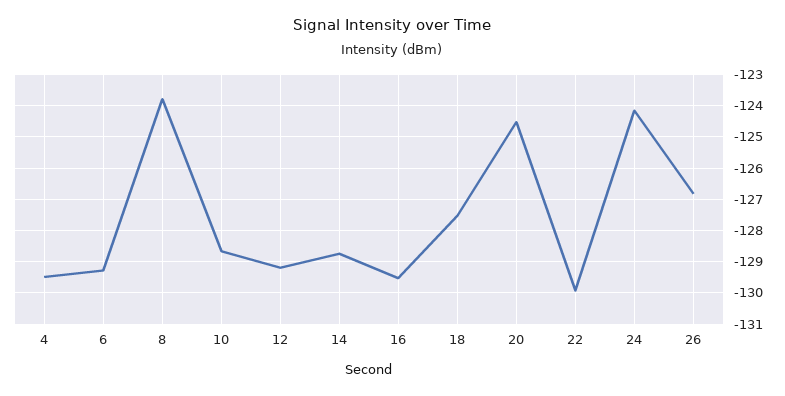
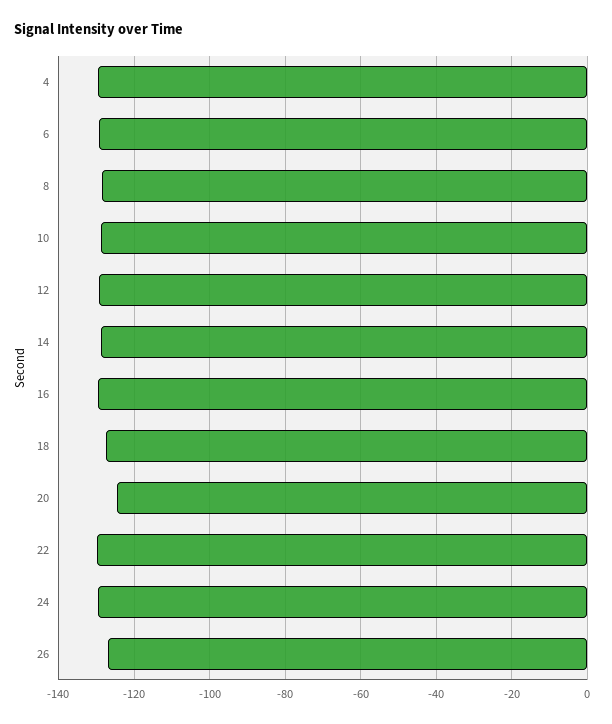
8: -123.8 -> -128
24: -124.2 -> -130

